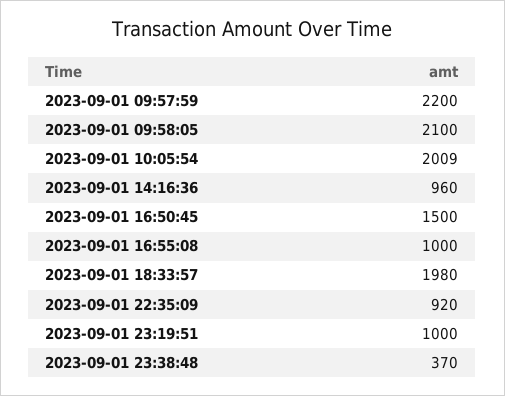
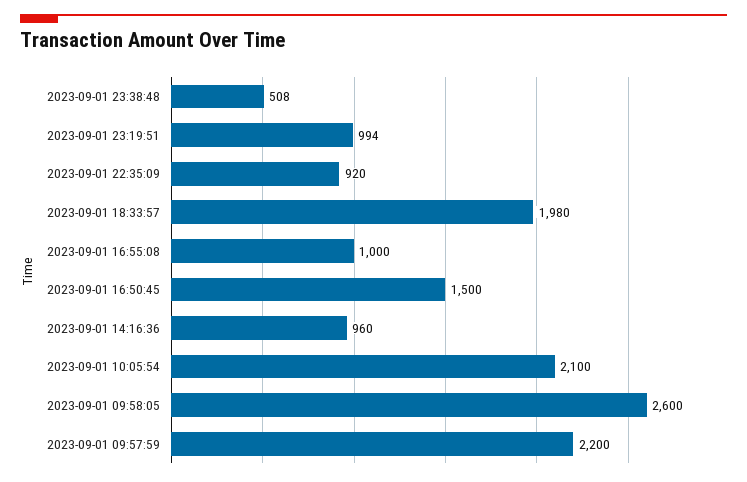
2023-09-01 09:58:05: 2100 -> 2600
2023-09-01 10:05:54: 2009 -> 2100
2023-09-01 23:19:51: 1000 -> 994
2023-09-01 23:38:48: 370 -> 508

